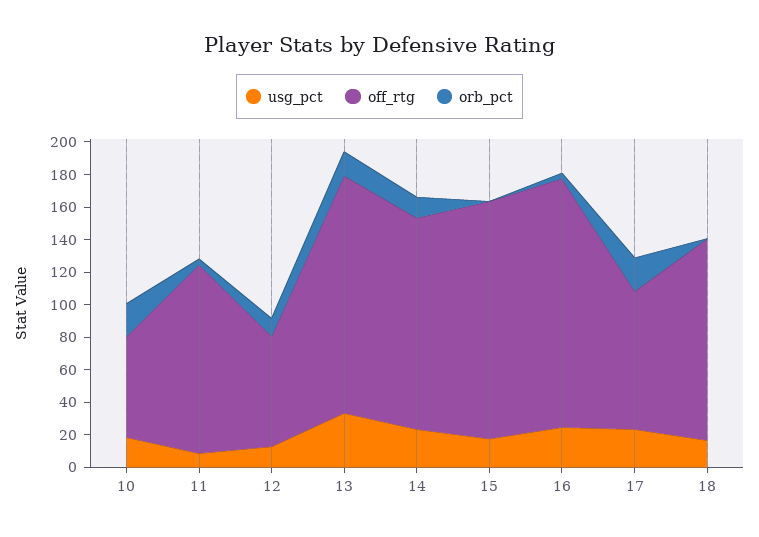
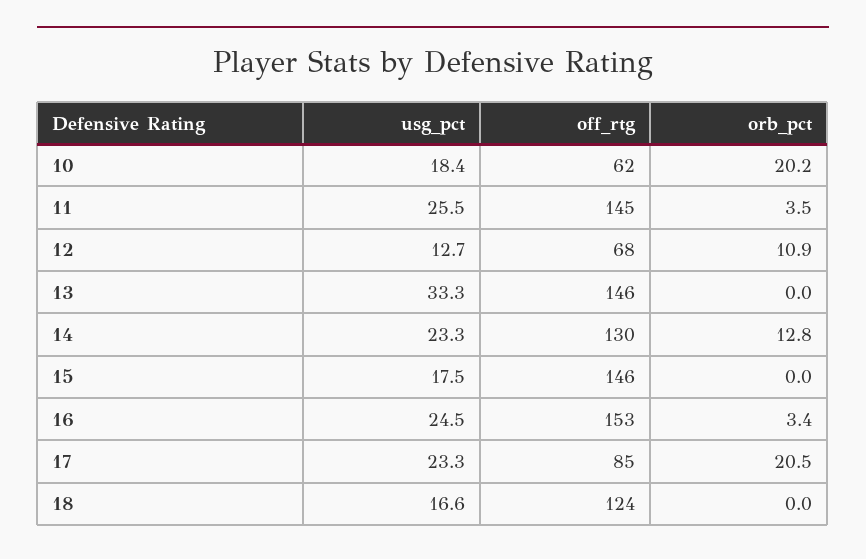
usg_pct, 11: 10 -> 25.5
off_rtg, 11: 115 -> 145
orb_pct, 13: 15 -> 0

